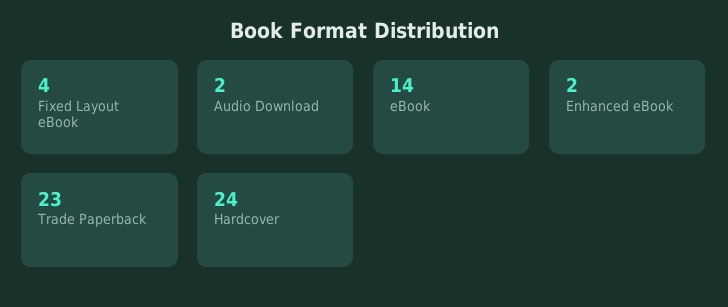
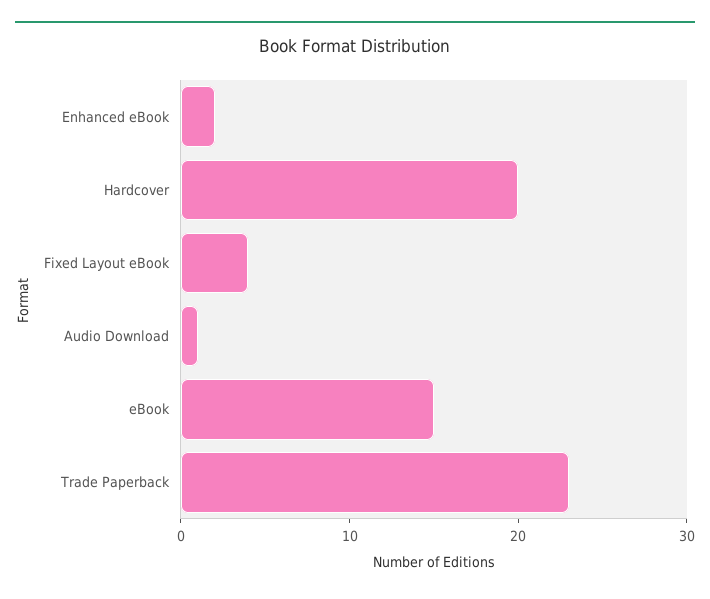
Audio Download: 2 -> 1
eBook: 14 -> 15
Hardcover: 24 -> 20

